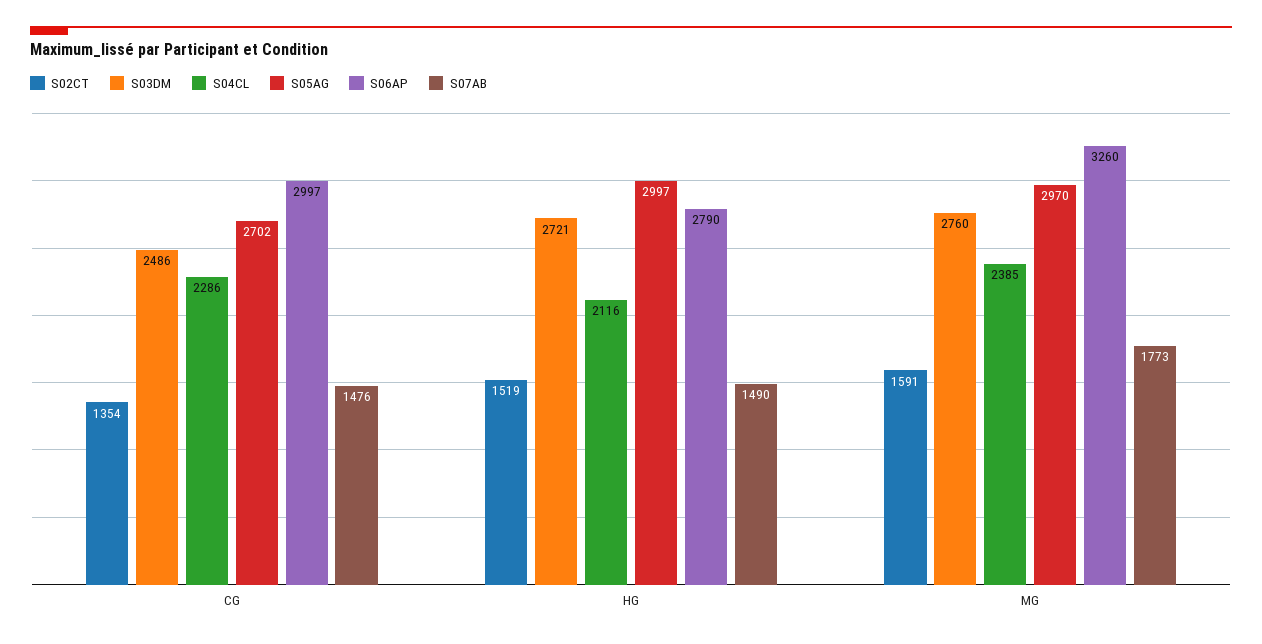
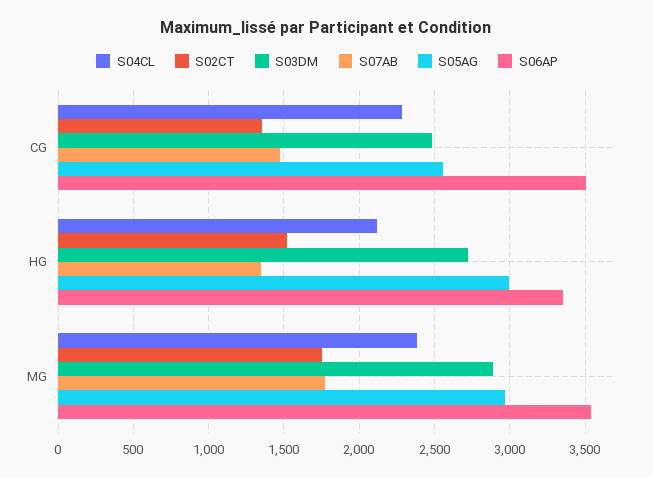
S05AG, CG: 2702 -> 2550
S06AP, CG: 2997 -> 3500
S06AP, HG: 2790 -> 3350
S07AB, HG: 1490 -> 1350
S02CT, MG: 1591 -> 1750
S03DM, MG: 2760 -> 2900
S06AP, MG: 3260 -> 3550

